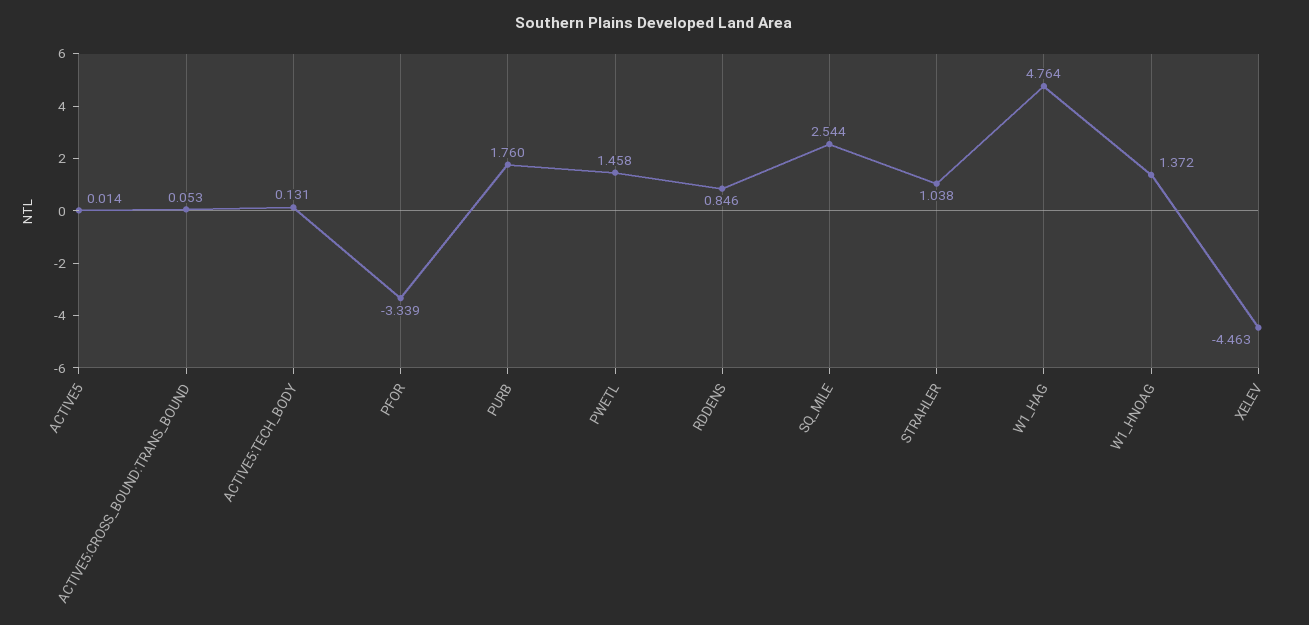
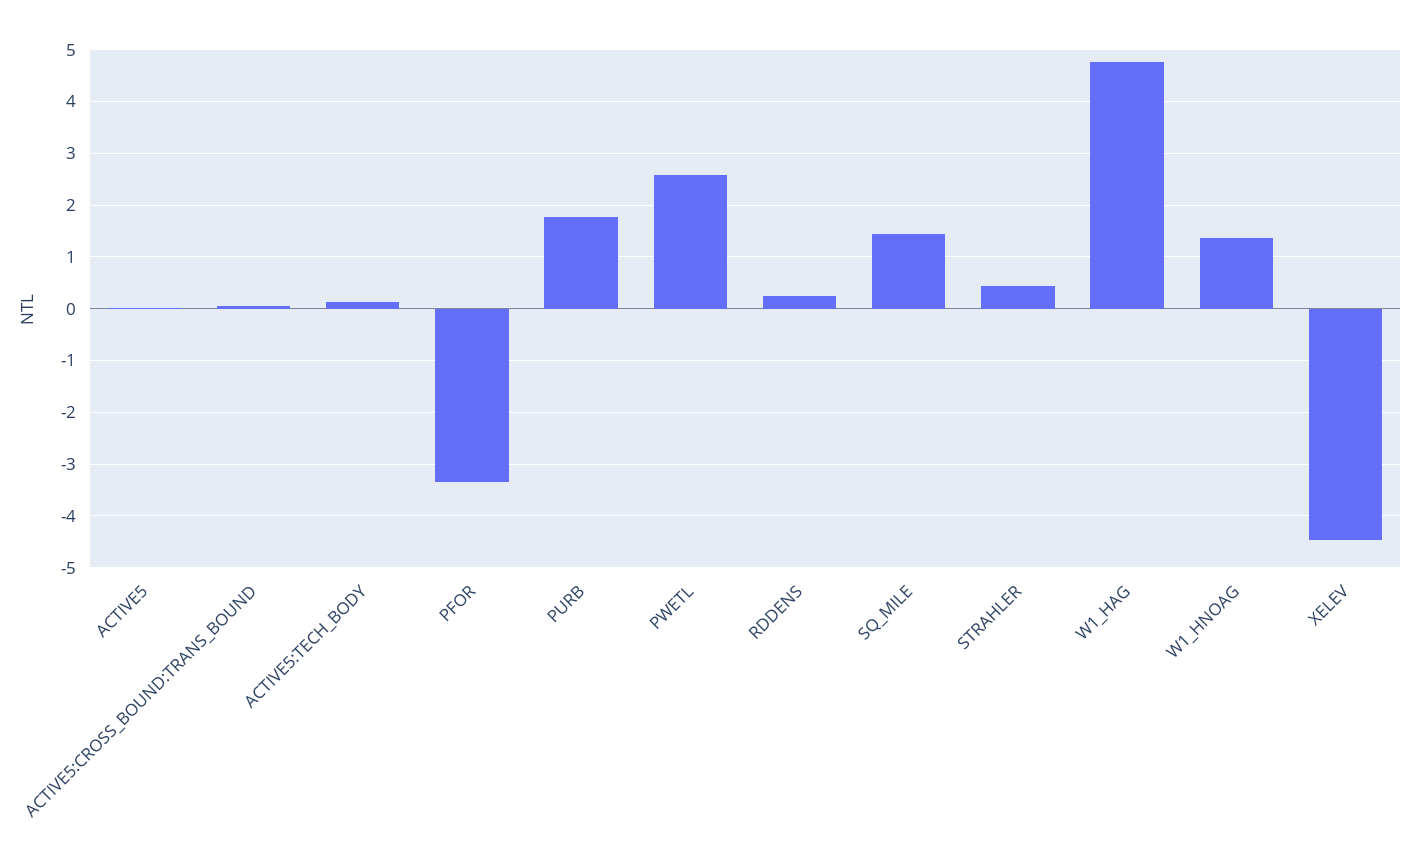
PWETL: 1.458 -> 2.6
RDDENS: 0.846 -> 0.2
SQ_MILE: 2.544 -> 1.4
STRAHLER: 1.038 -> 0.4

